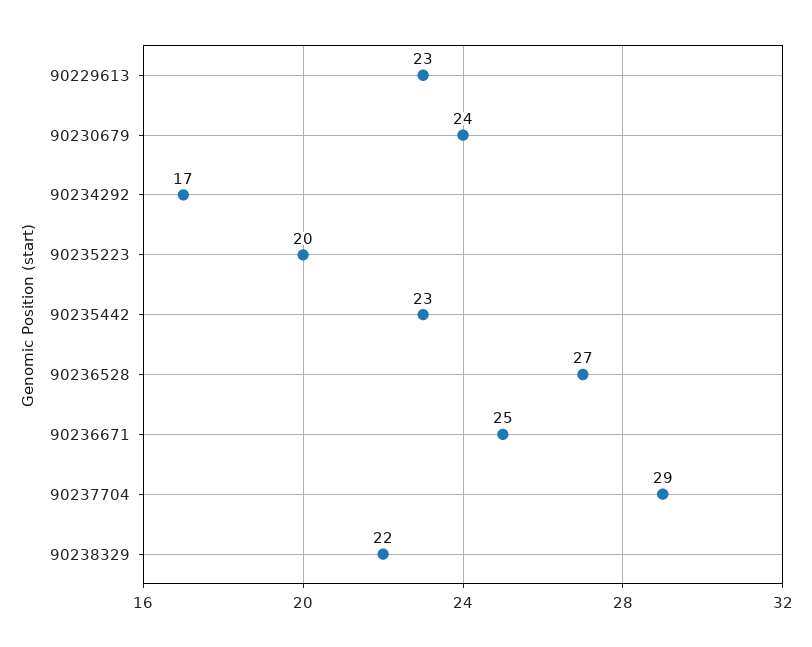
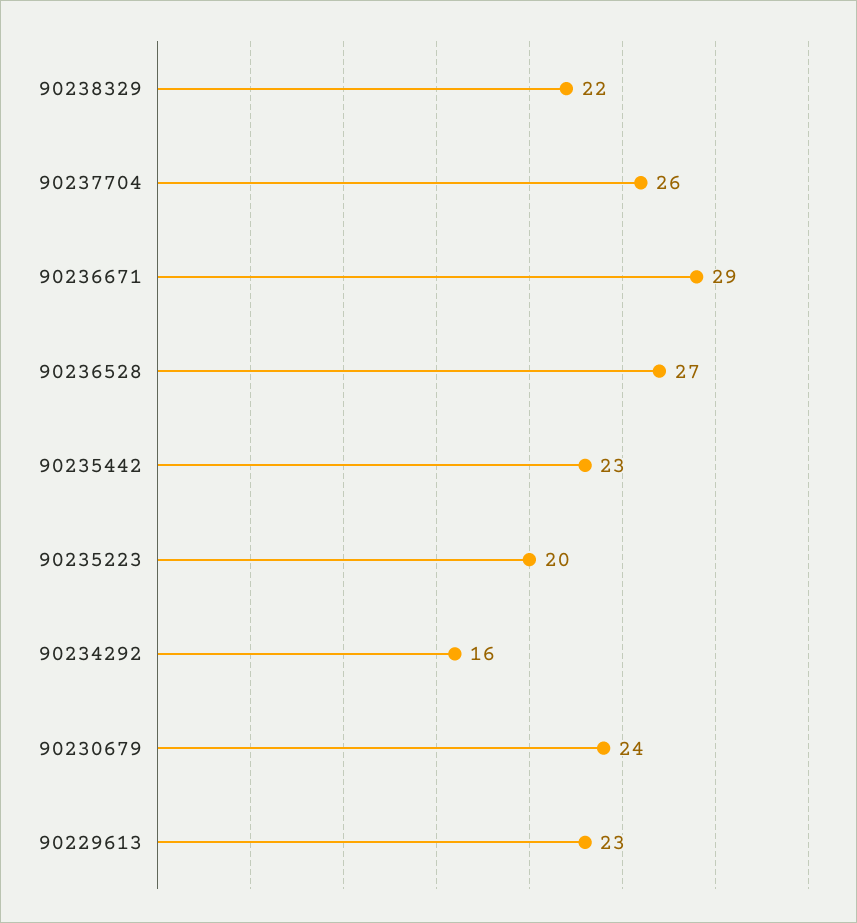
90234292: 17 -> 16
90236671: 25 -> 29
90237704: 29 -> 26

